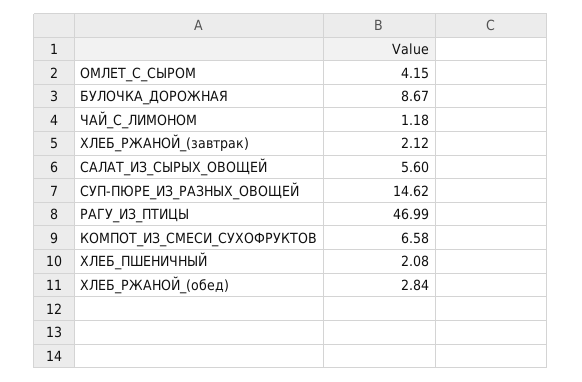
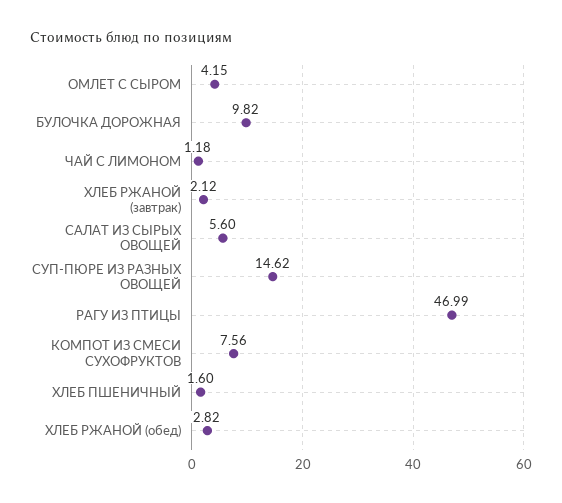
БУЛОЧКА_ДОРОЖНАЯ: 8.67 -> 9.82
КОМПОТ_ИЗ_СМЕСИ_СУХОФРУКТОВ: 6.58 -> 7.56
ХЛЕБ_ПШЕНИЧНЫЙ: 2.08 -> 1.6
ХЛЕБ_РЖАНОЙ_(обед): 2.84 -> 2.82

